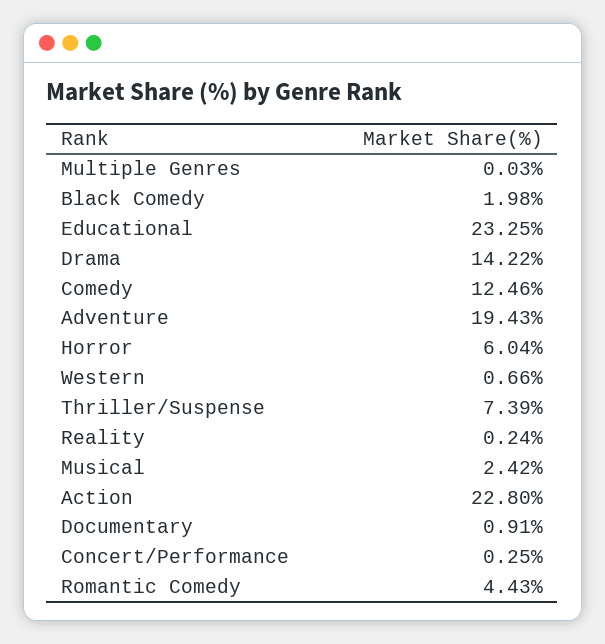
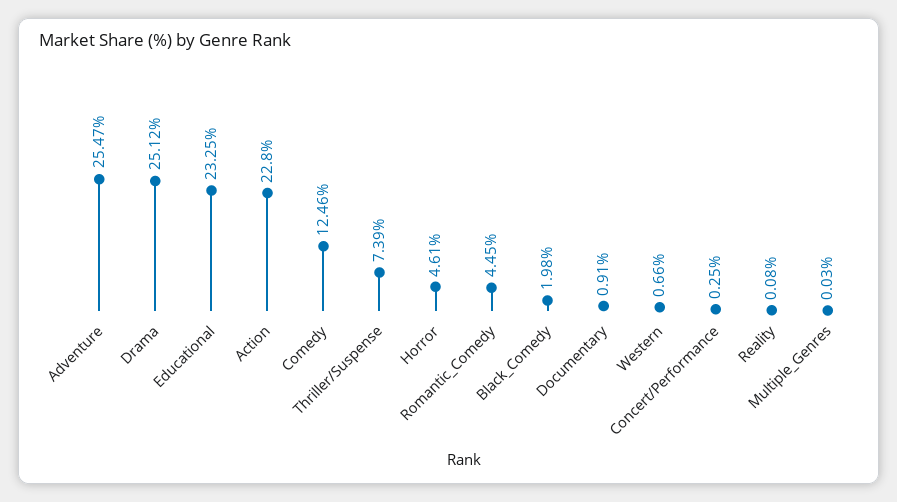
Drama: 14.22 -> 25.12
Adventure: 19.43 -> 25.47
Horror: 6.04 -> 4.61
Reality: 0.24 -> 0.08
Musical: 2.42 -> none
Romantic Comedy: 4.43 -> 4.45

